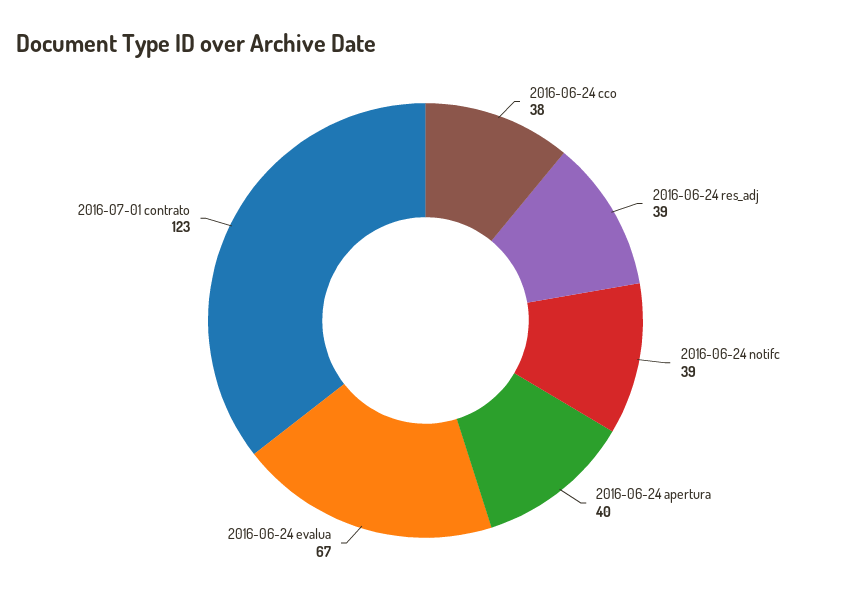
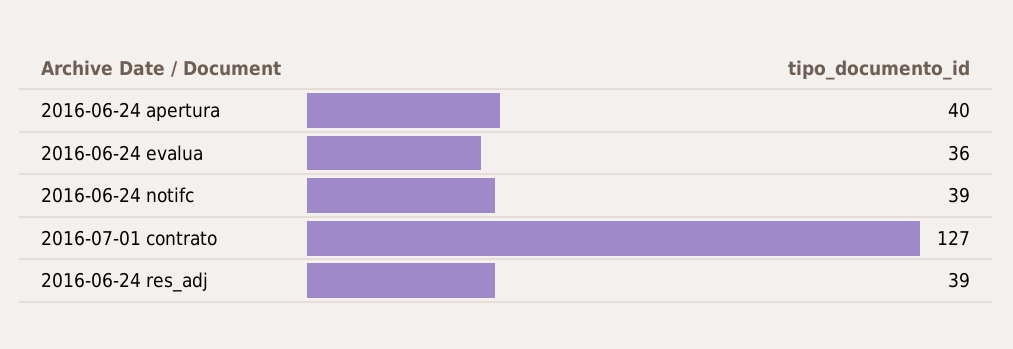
2016-06-24 cco: 38 -> none
2016-06-24 evalua: 67 -> 36
2016-07-01 contrato: 123 -> 127

